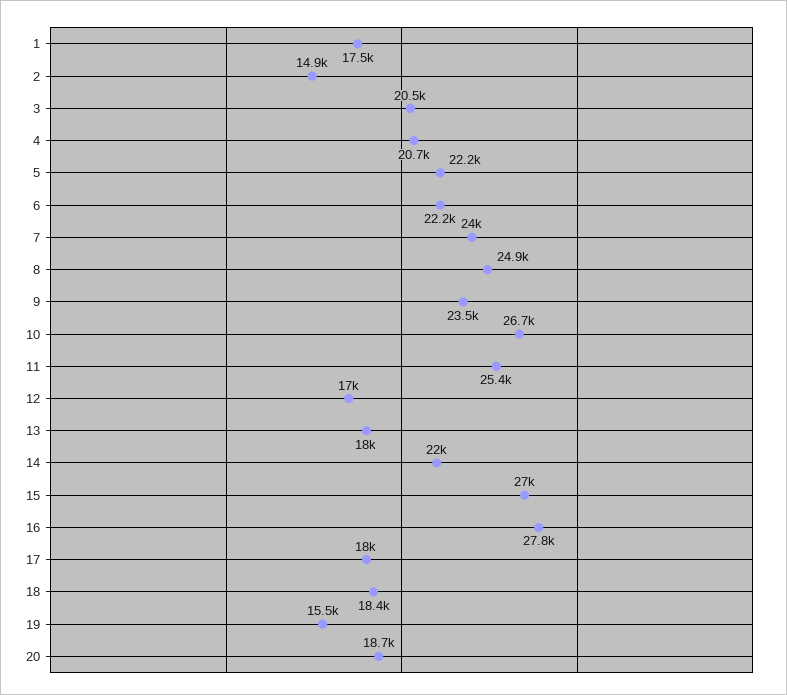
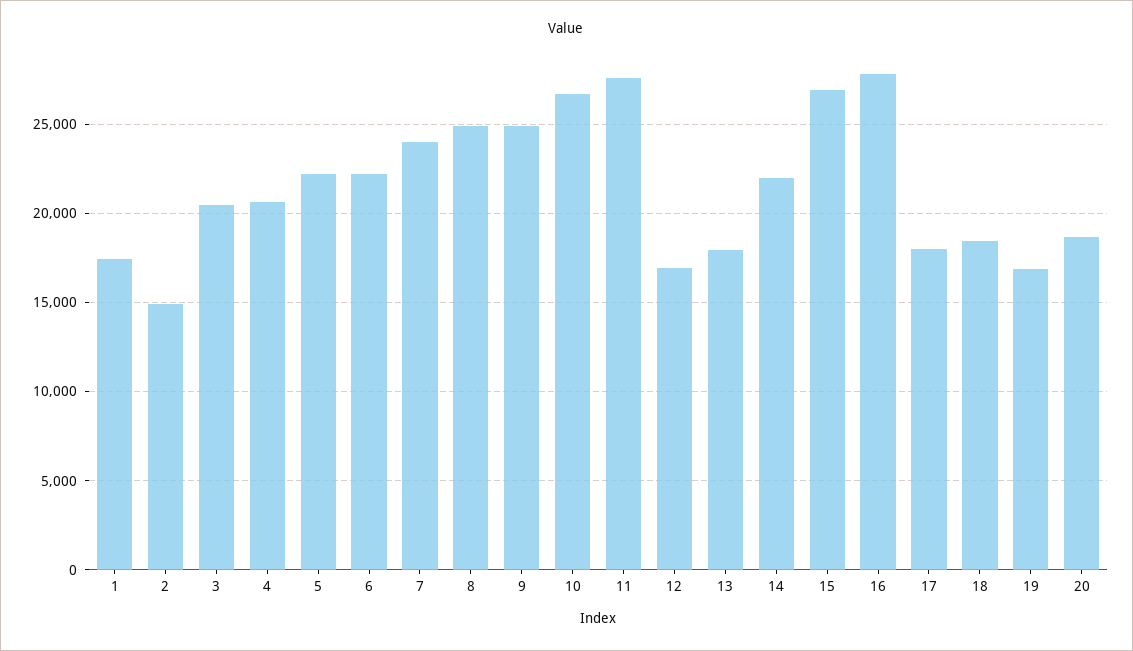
9: 23500 -> 25000
11: 25400 -> 27500
19: 15500 -> 17000

